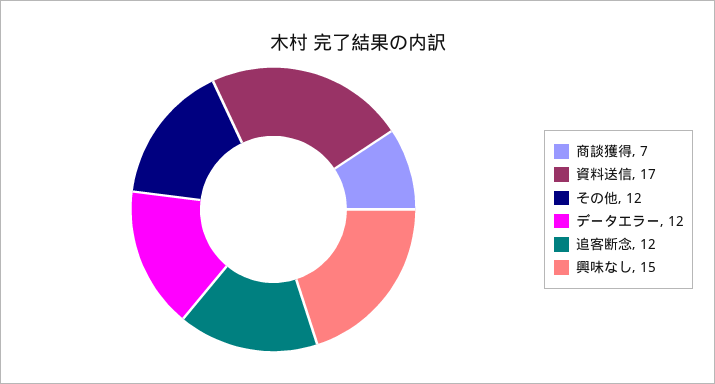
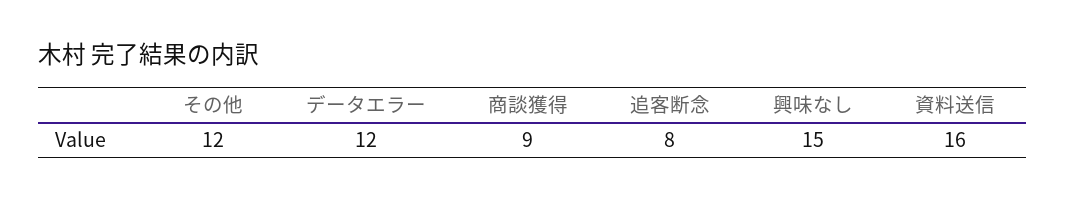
商談獲得: 7 -> 9
資料送信: 17 -> 16
追客断念: 12 -> 8

